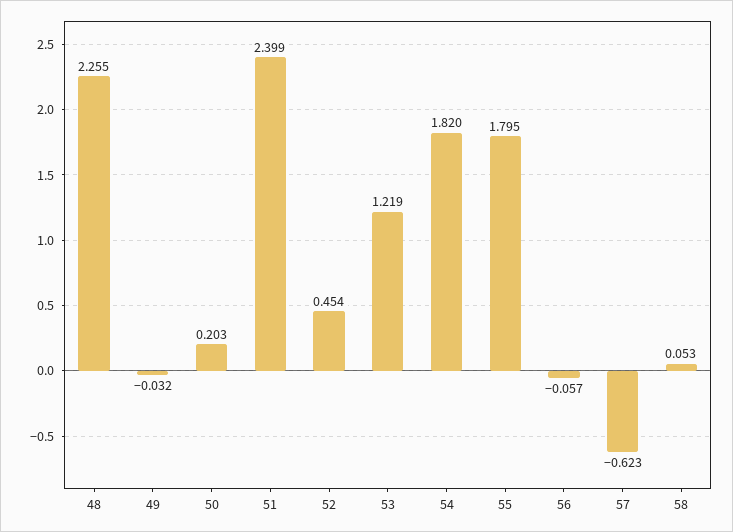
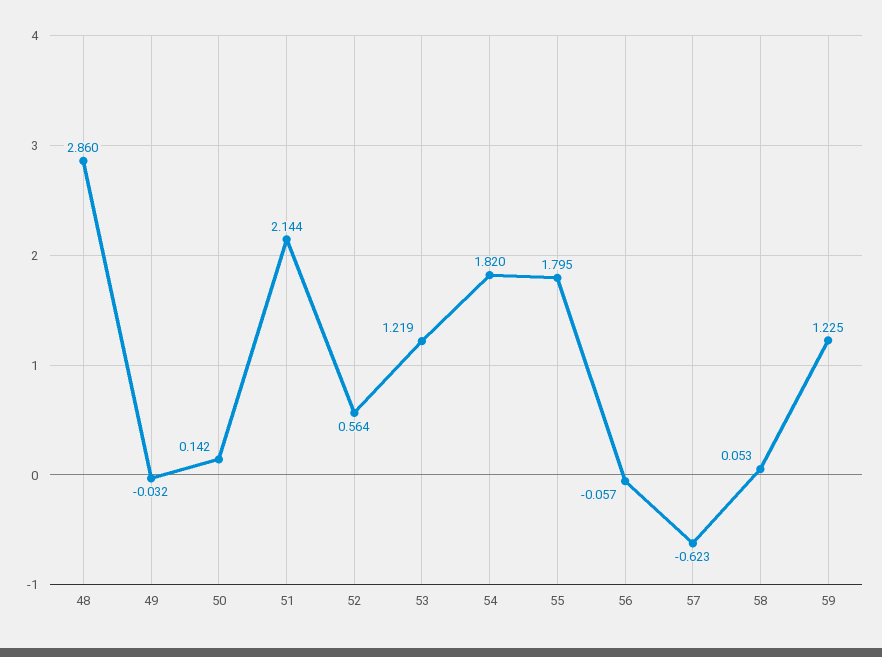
48: 2.255 -> 2.86
50: 0.203 -> 0.142
51: 2.399 -> 2.144
52: 0.454 -> 0.564
59: none -> 1.225

